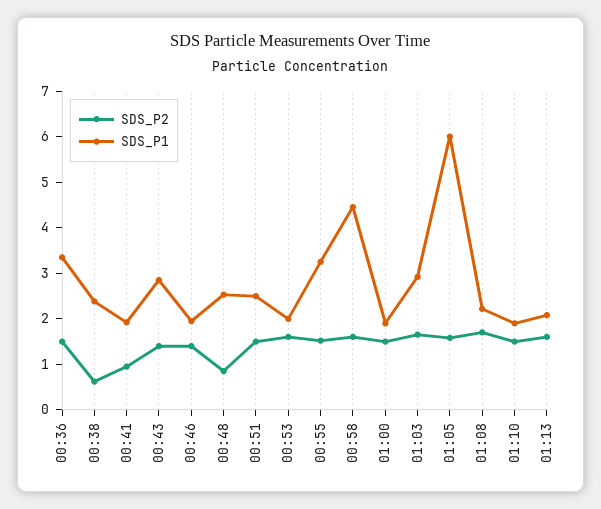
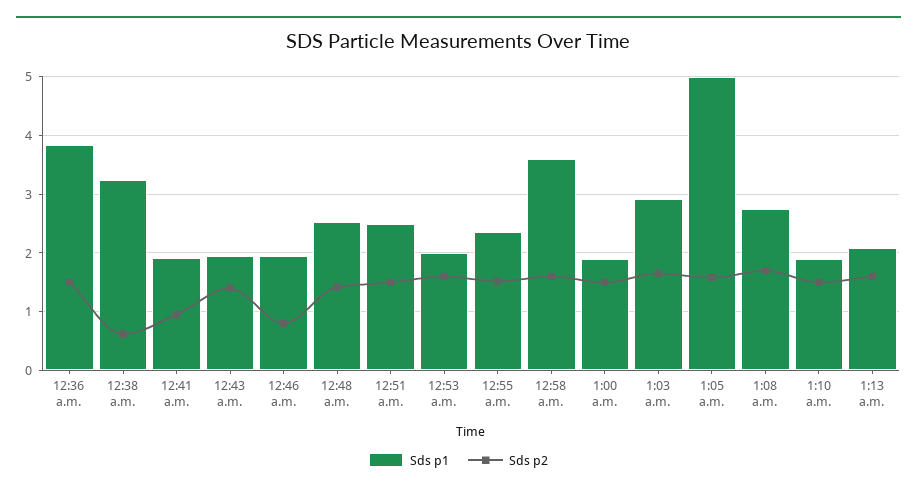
SDS_P1, 00:36: 3.4 -> 3.8
SDS_P1, 00:38: 2.4 -> 3.2
SDS_P1, 00:43: 2.8 -> 2
SDS_P2, 00:46: 1.4 -> 0.8
SDS_P2, 00:48: 0.8 -> 1.4
SDS_P1, 00:55: 3.2 -> 2.4
SDS_P1, 00:58: 4.4 -> 3.6
SDS_P1, 01:05: 6 -> 5
SDS_P1, 01:08: 2.2 -> 2.8

